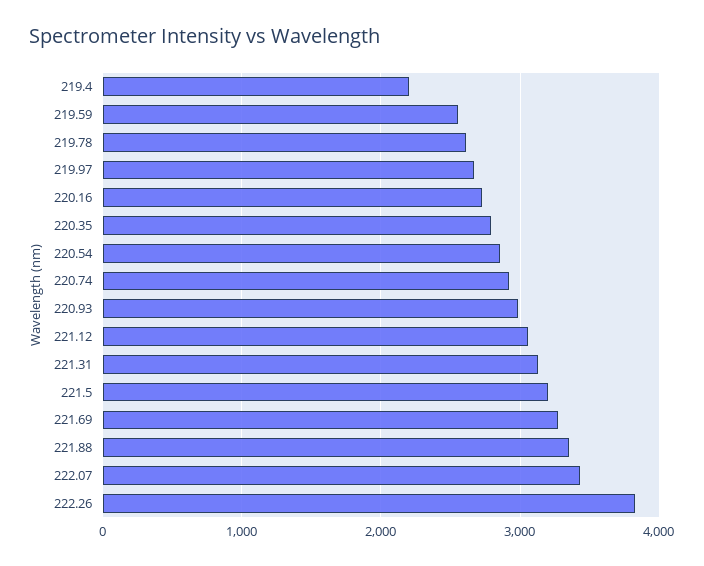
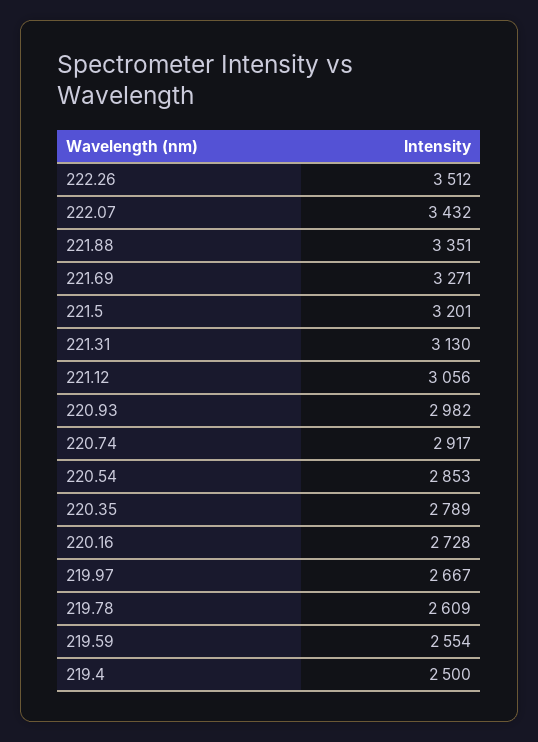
219.4: 2200 -> 2500
222.26: 3800 -> 3512

